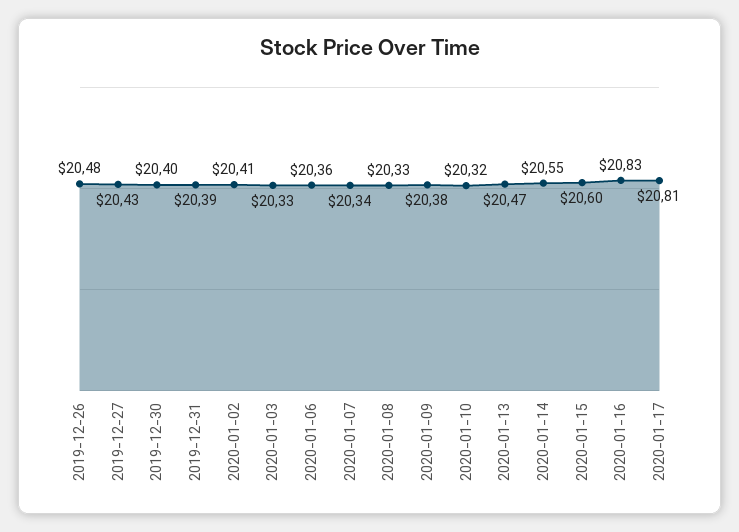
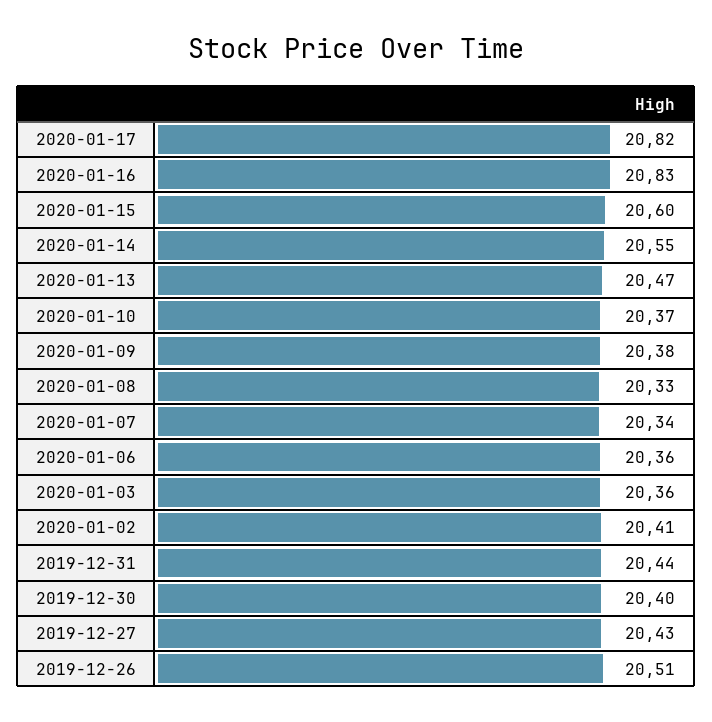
2019-12-26: 20.48 -> 20.51
2019-12-31: 20.39 -> 20.44
2020-01-03: 20.33 -> 20.36
2020-01-10: 20.32 -> 20.37
2020-01-17: 20.81 -> 20.82

